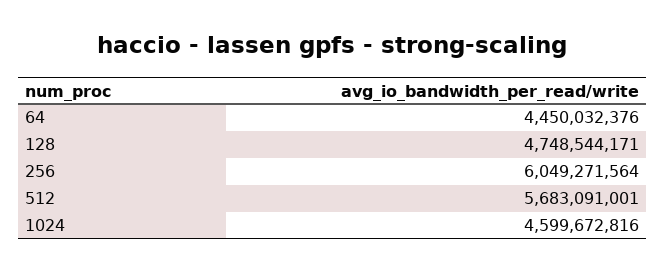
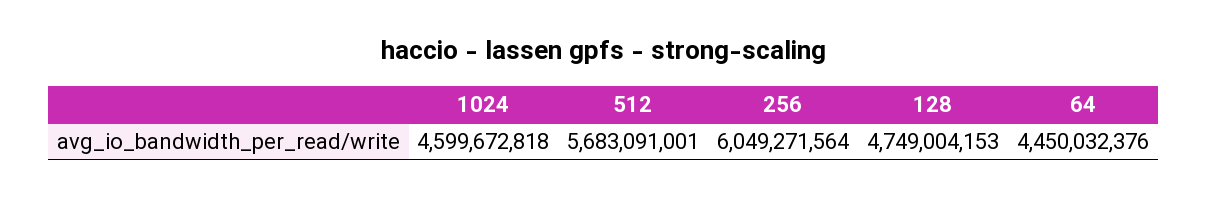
128: 4748544171 -> 4749004153
1024: 4599672816 -> 4599672818

